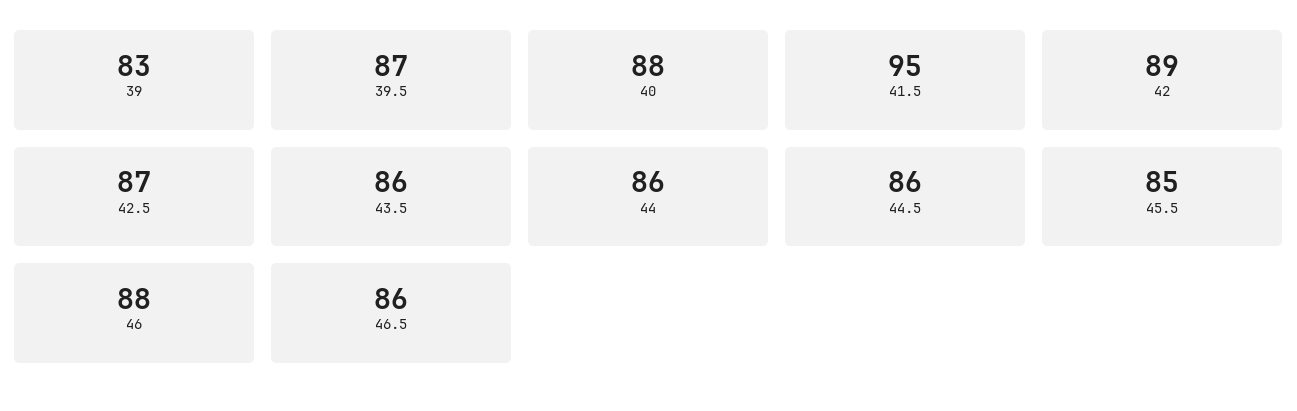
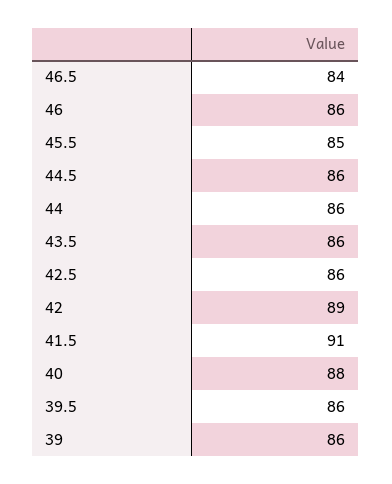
39: 83 -> 86
39.5: 87 -> 86
41.5: 95 -> 91
42.5: 87 -> 86
46: 88 -> 86
46.5: 86 -> 84

